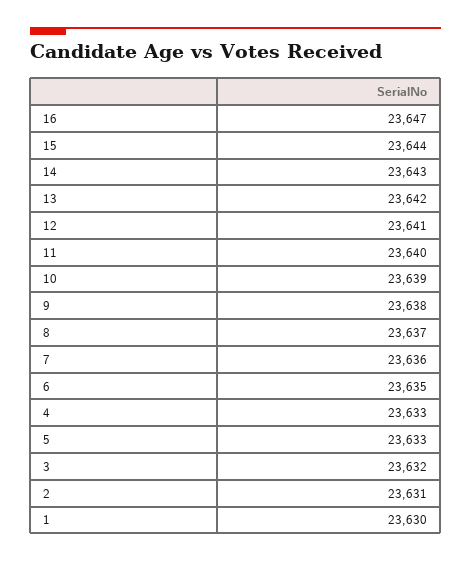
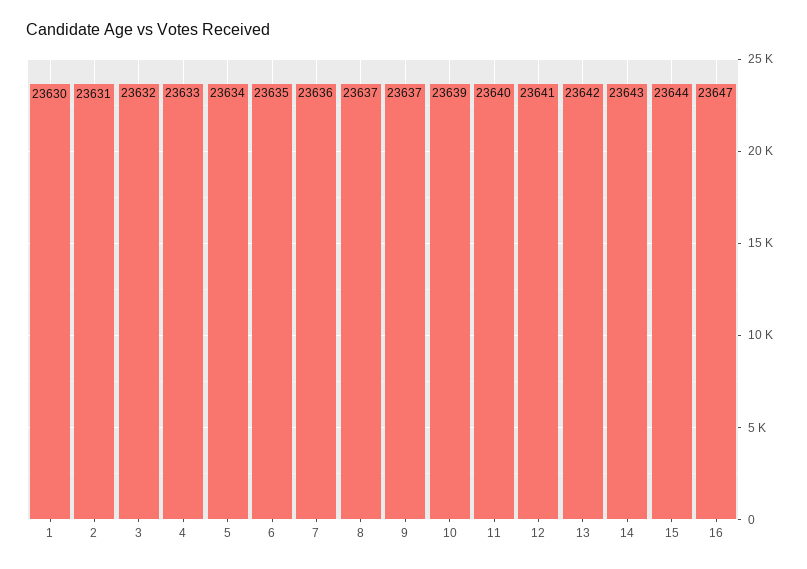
9: 23638 -> 23637
5: 23633 -> 23634

